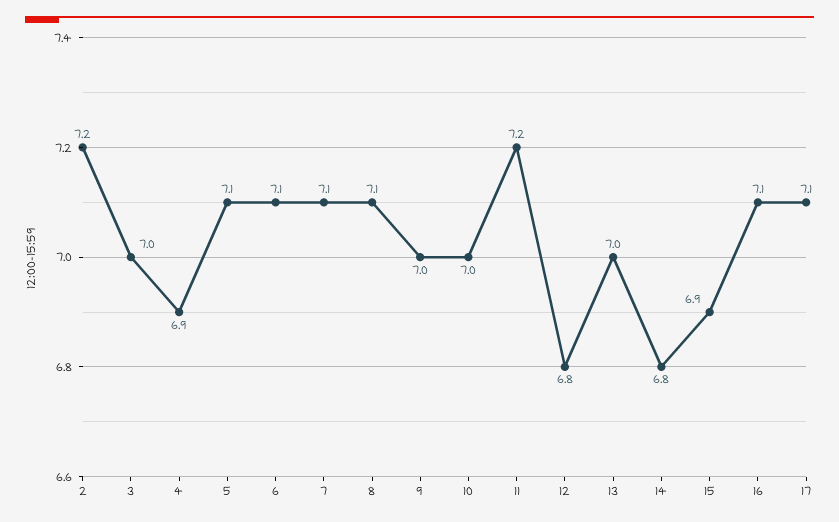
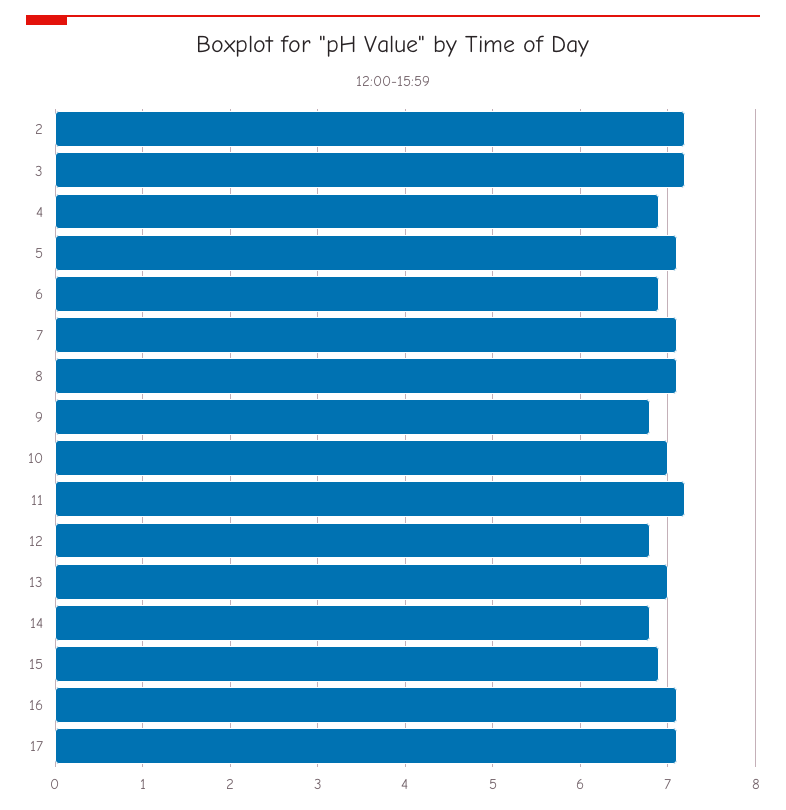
3: 7 -> 7.2
6: 7.1 -> 6.9
9: 7 -> 6.8

